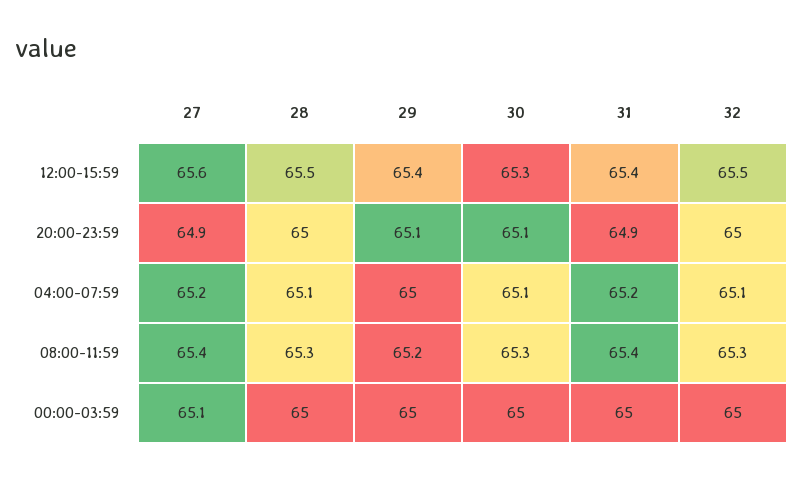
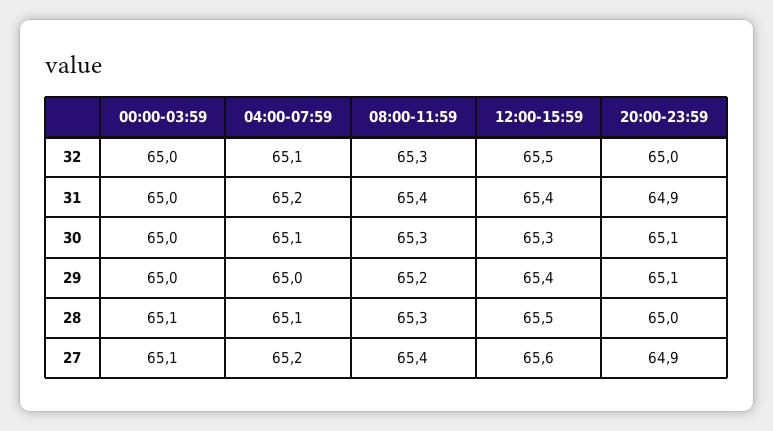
28, 00:00-03:59: 65 -> 65.1

